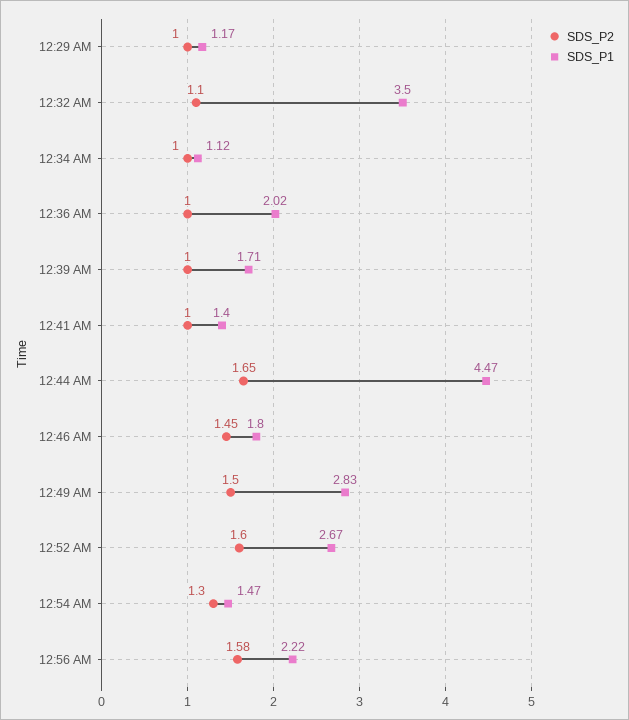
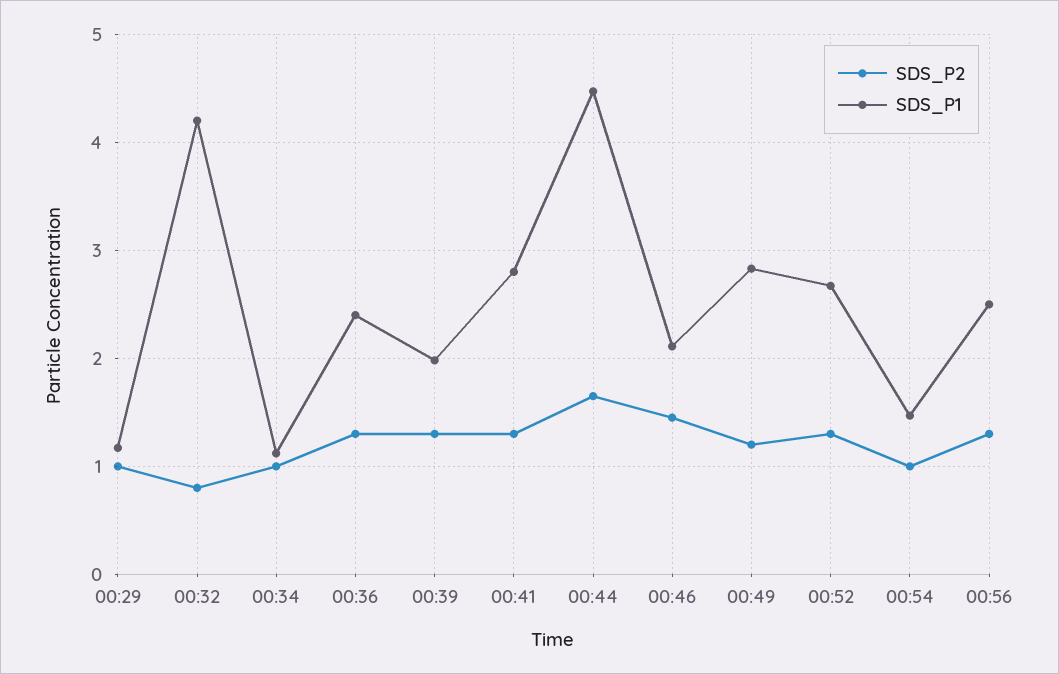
SDS_P2, 12:32 AM: 1.1 -> 0.8
SDS_P1, 12:32 AM: 3.5 -> 4.2
SDS_P2, 12:36 AM: 1 -> 1.3
SDS_P1, 12:36 AM: 2.02 -> 2.4
SDS_P2, 12:39 AM: 1 -> 1.3
SDS_P1, 12:39 AM: 1.71 -> 2
SDS_P2, 12:41 AM: 1 -> 1.3
SDS_P1, 12:41 AM: 1.4 -> 2.8
SDS_P1, 12:46 AM: 1.8 -> 2.1
SDS_P2, 12:49 AM: 1.5 -> 1.2
SDS_P2, 12:52 AM: 1.6 -> 1.3
SDS_P2, 12:54 AM: 1.3 -> 1
SDS_P2, 12:56 AM: 1.58 -> 1.3
SDS_P1, 12:56 AM: 2.22 -> 2.5

